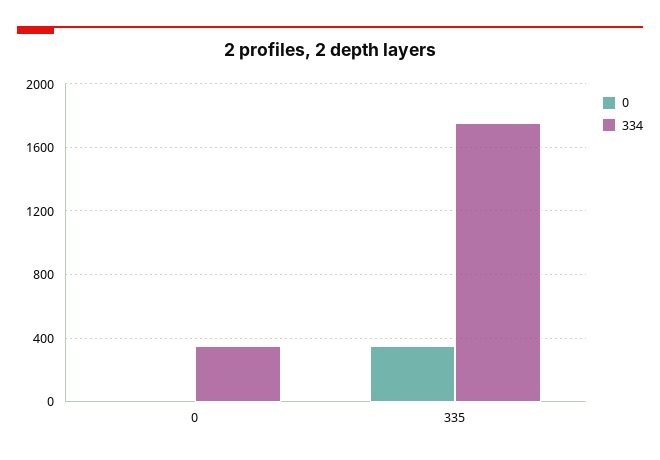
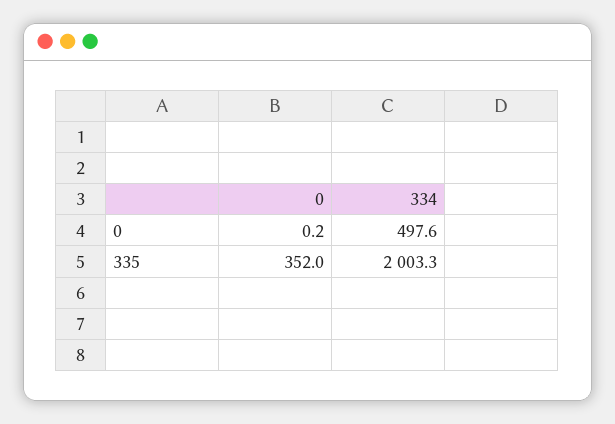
334, 0: 350 -> 497.6
334, 335: 1750 -> 2003.3

